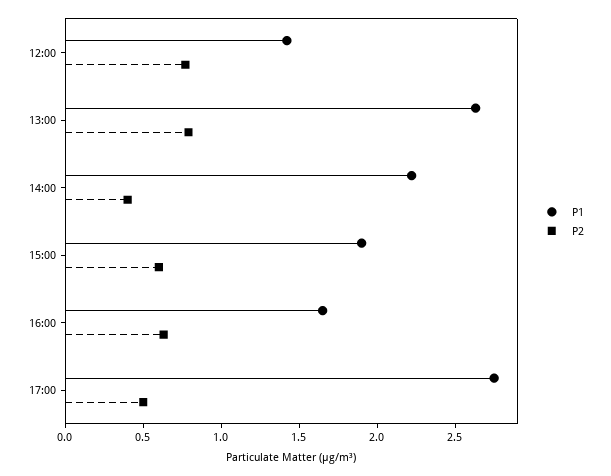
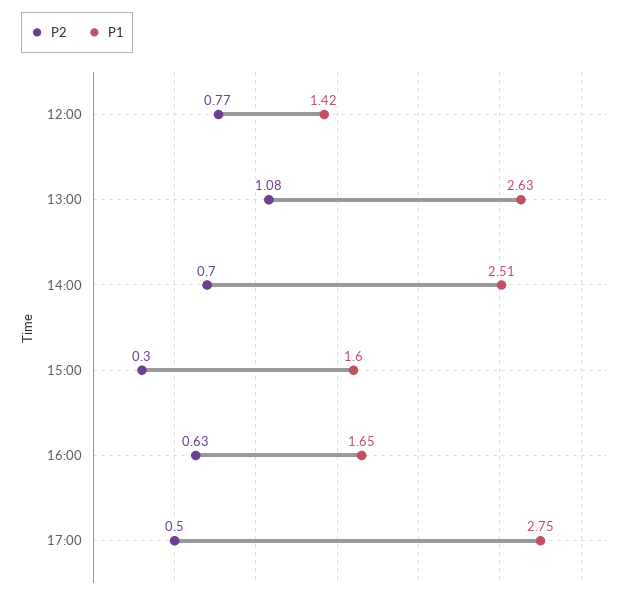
P2, 13:00: 0.8 -> 1.08
P1, 14:00: 2.2 -> 2.51
P2, 14:00: 0.4 -> 0.7
P1, 15:00: 1.9 -> 1.6
P2, 15:00: 0.6 -> 0.3

